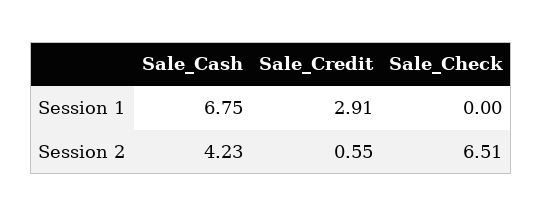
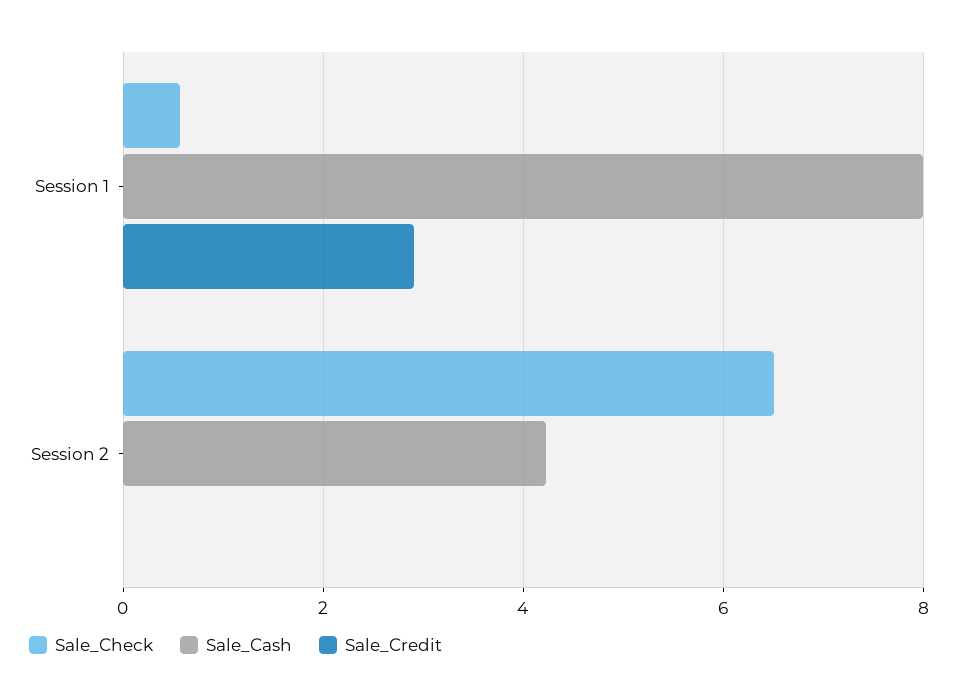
Sale_Cash, Session 1: 6.75 -> 8
Sale_Check, Session 1: 0 -> 0.6
Sale_Credit, Session 2: 0.55 -> 0

